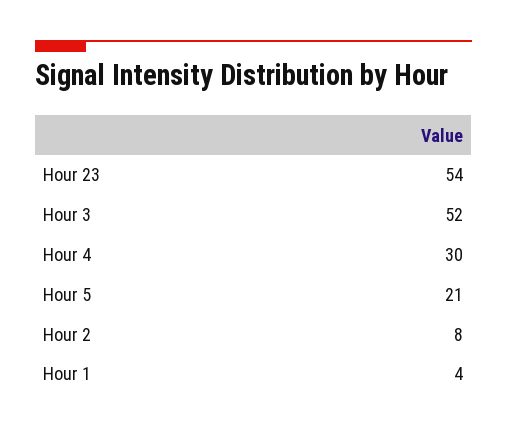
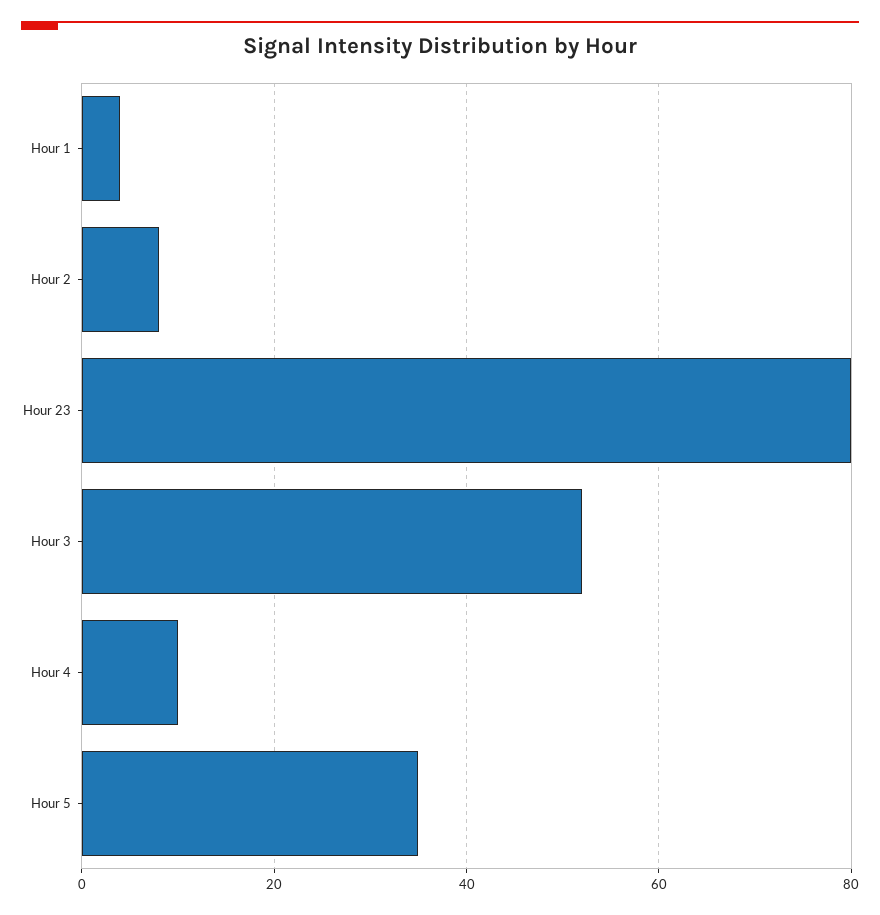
Hour 23: 54 -> 80
Hour 4: 30 -> 10
Hour 5: 21 -> 35

